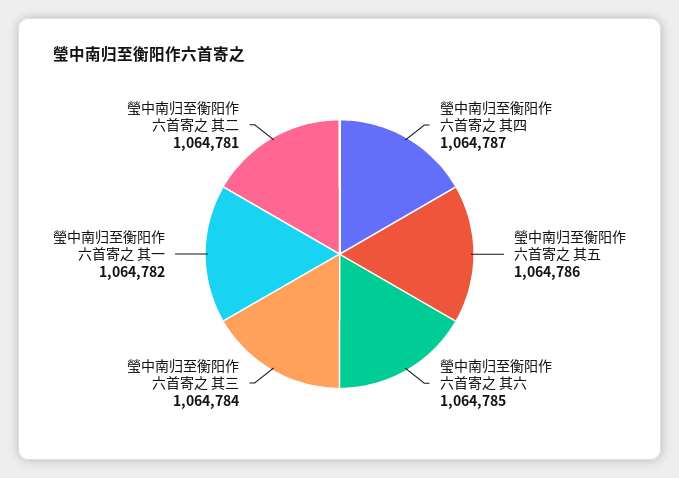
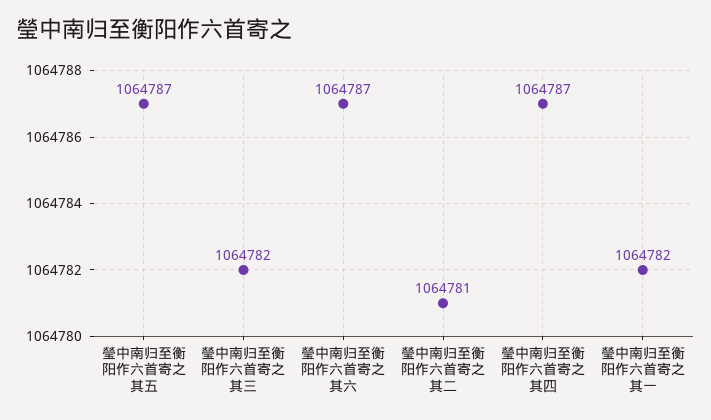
瑩中南归至衡阳作六首寄之 其五: 1064786 -> 1064787
瑩中南归至衡阳作六首寄之 其六: 1064785 -> 1064787
瑩中南归至衡阳作六首寄之 其三: 1064784 -> 1064782

